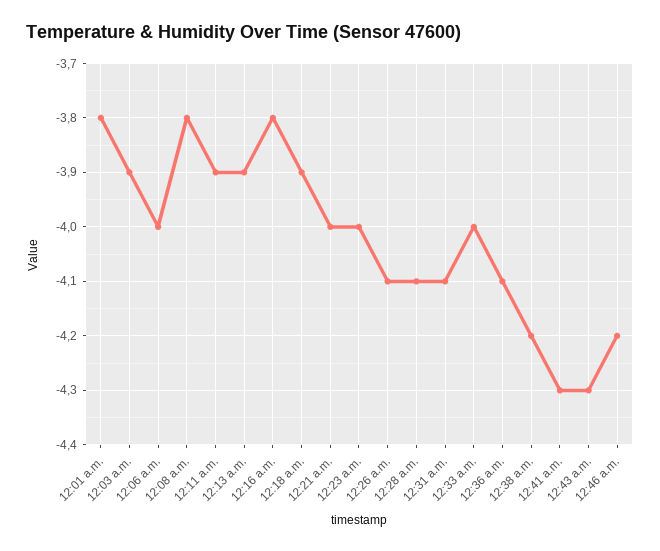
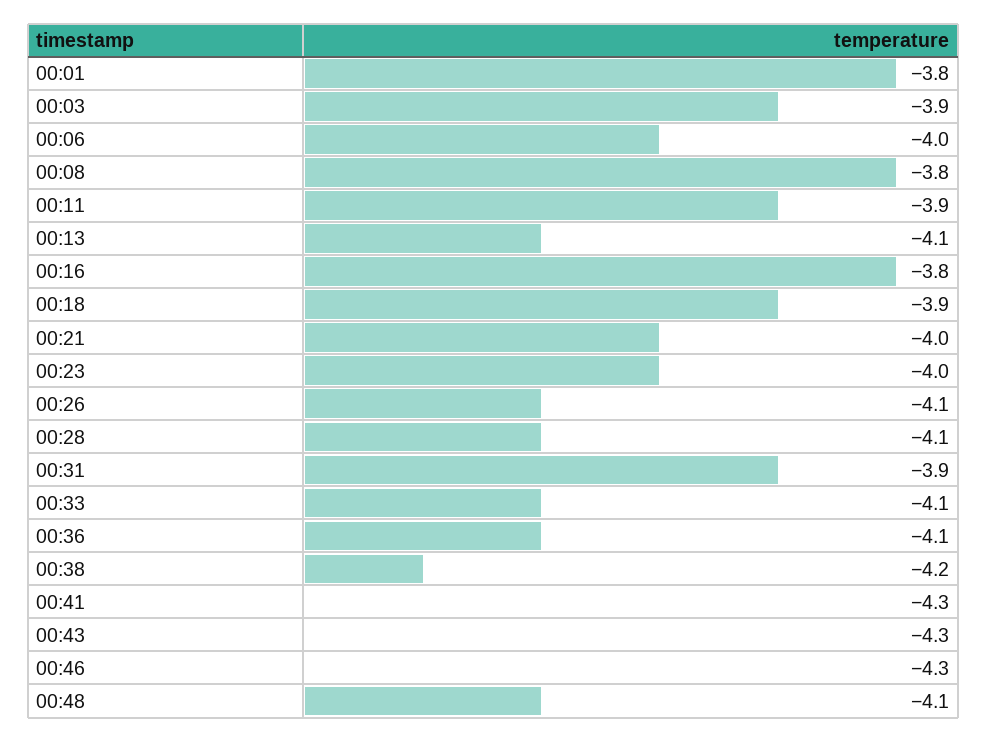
12:13 a.m.: -3.9 -> -4.1
12:31 a.m.: -4.1 -> -3.9
12:33 a.m.: -4 -> -4.1
12:46 a.m.: -4.2 -> -4.3
00:48: none -> -4.1

